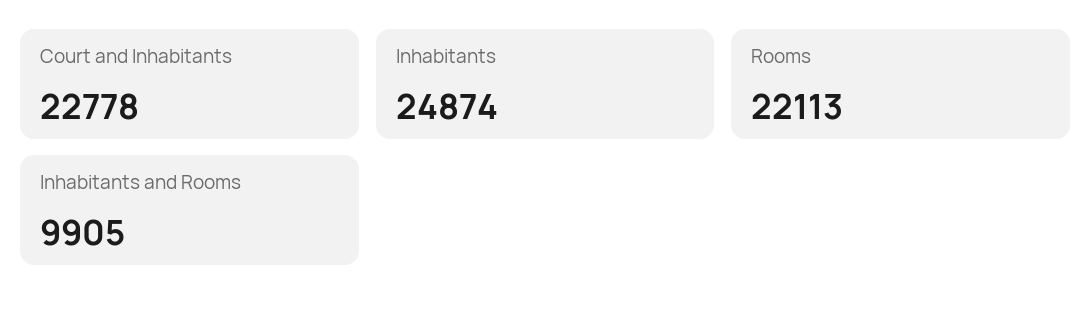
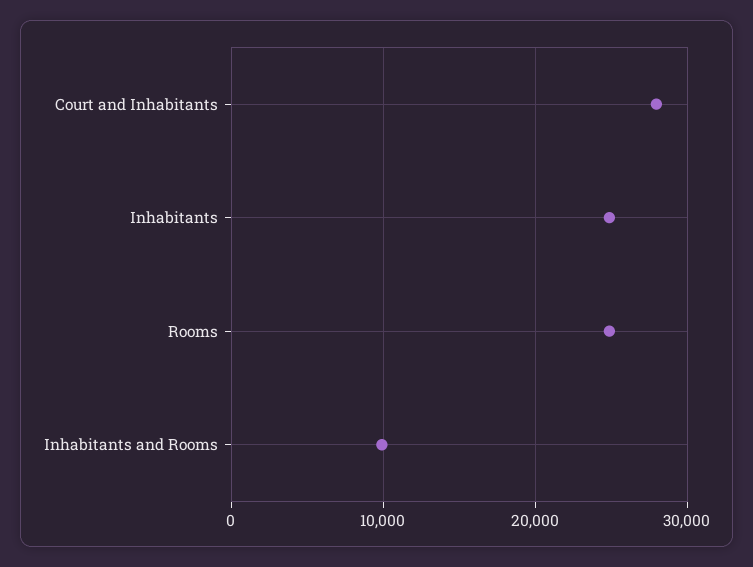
Court and Inhabitants: 22778 -> 28000
Rooms: 22113 -> 25000

